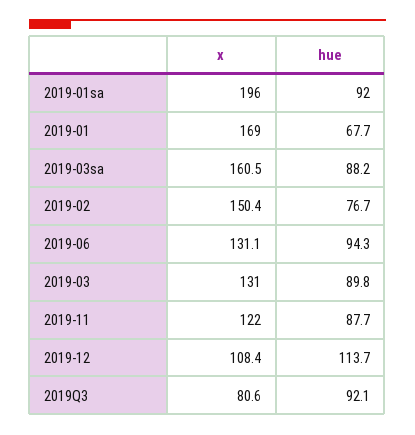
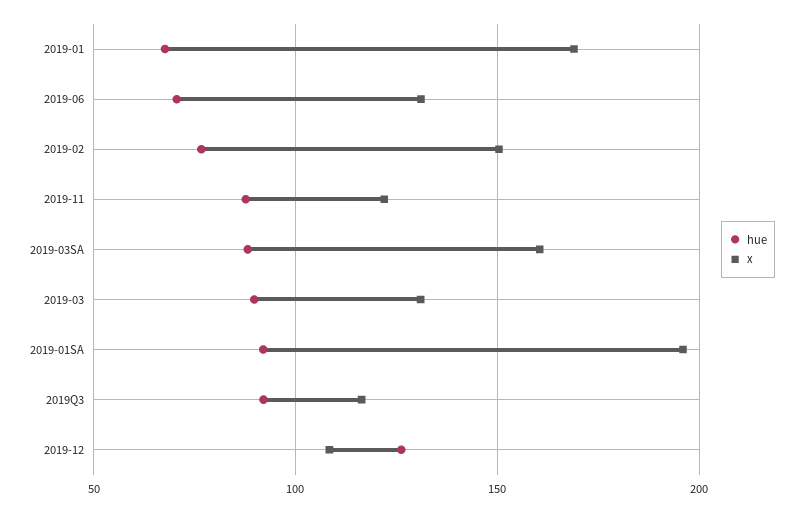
hue, 2019-06: 94.3 -> 70
hue, 2019-12: 113.7 -> 125
x, 2019Q3: 80.6 -> 115

